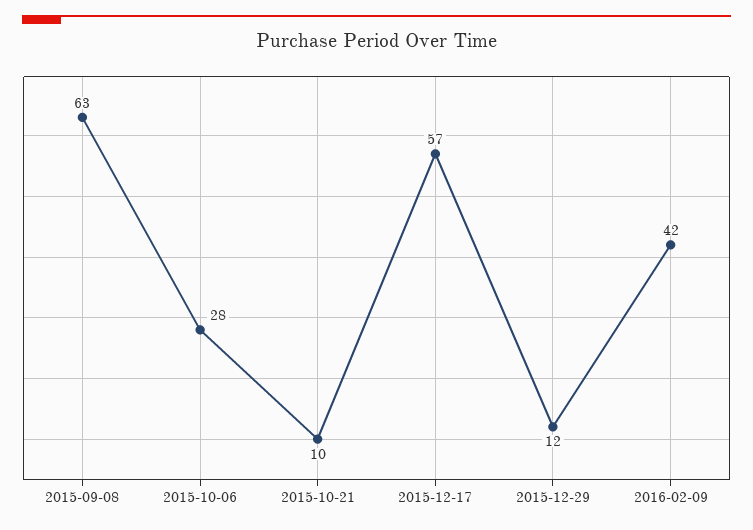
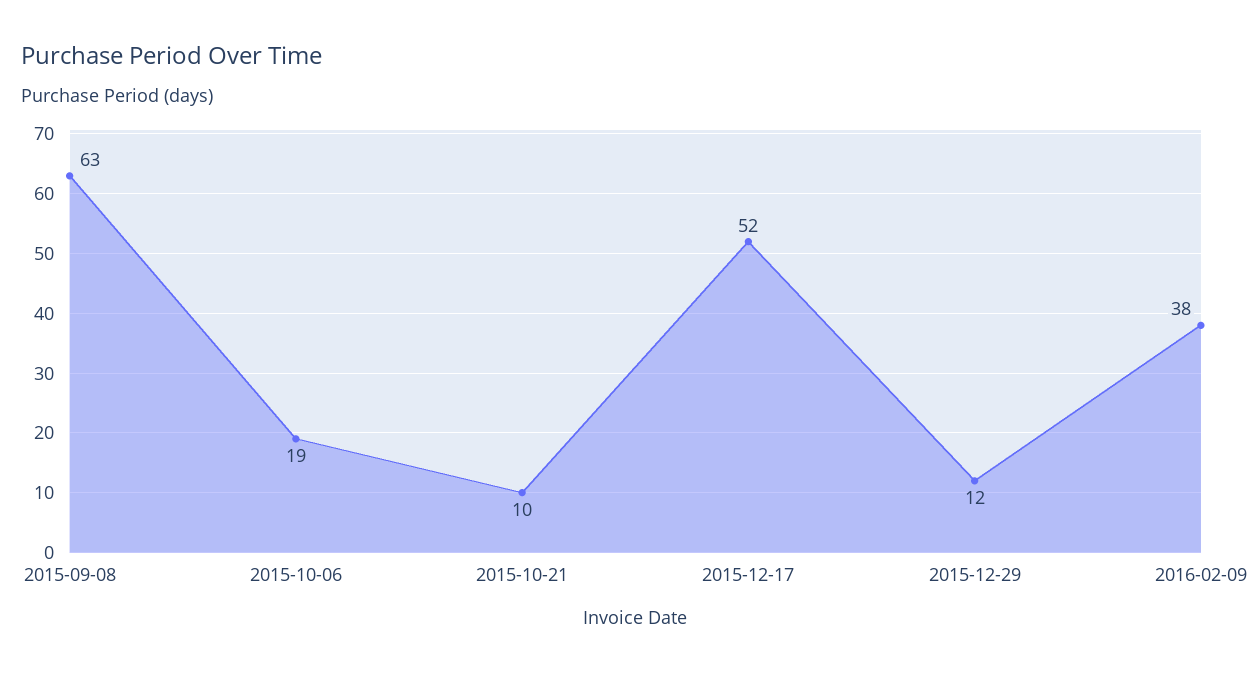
2015-10-06: 28 -> 19
2015-12-17: 57 -> 52
2016-02-09: 42 -> 38

